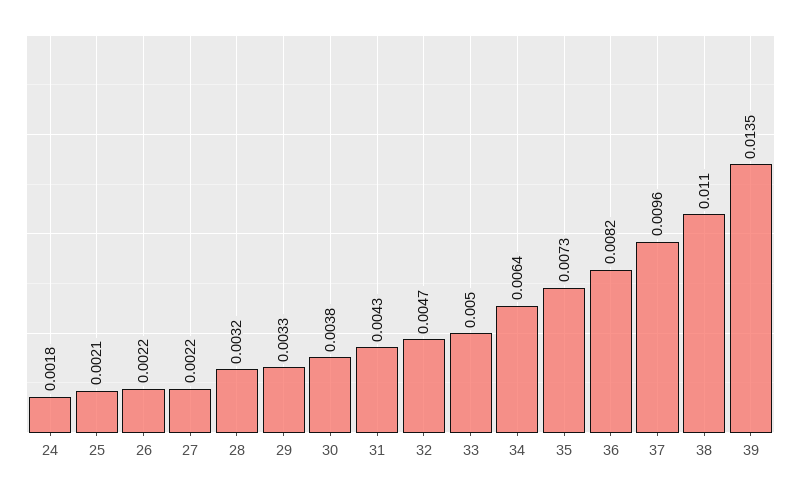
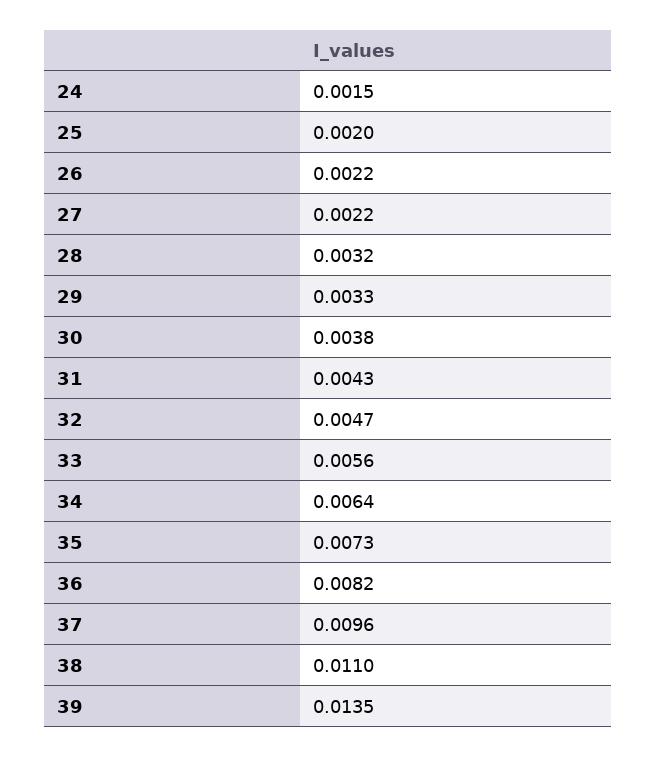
24: 0.0018 -> 0.0015
25: 0.0021 -> 0.002
33: 0.005 -> 0.0056

